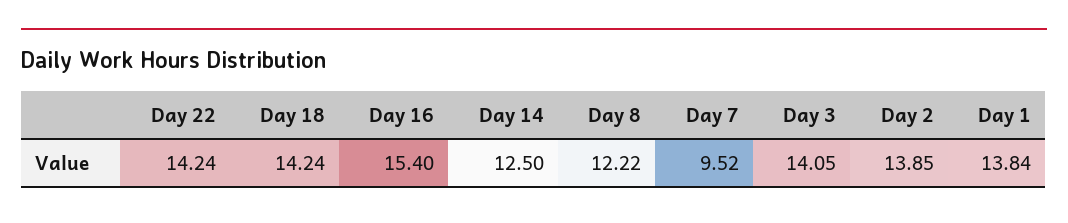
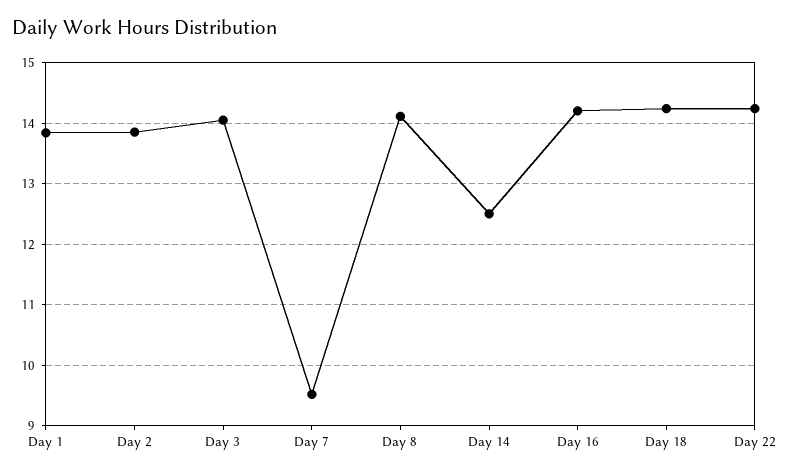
Day 16: 15.4 -> 14.2
Day 8: 12.22 -> 14.1

